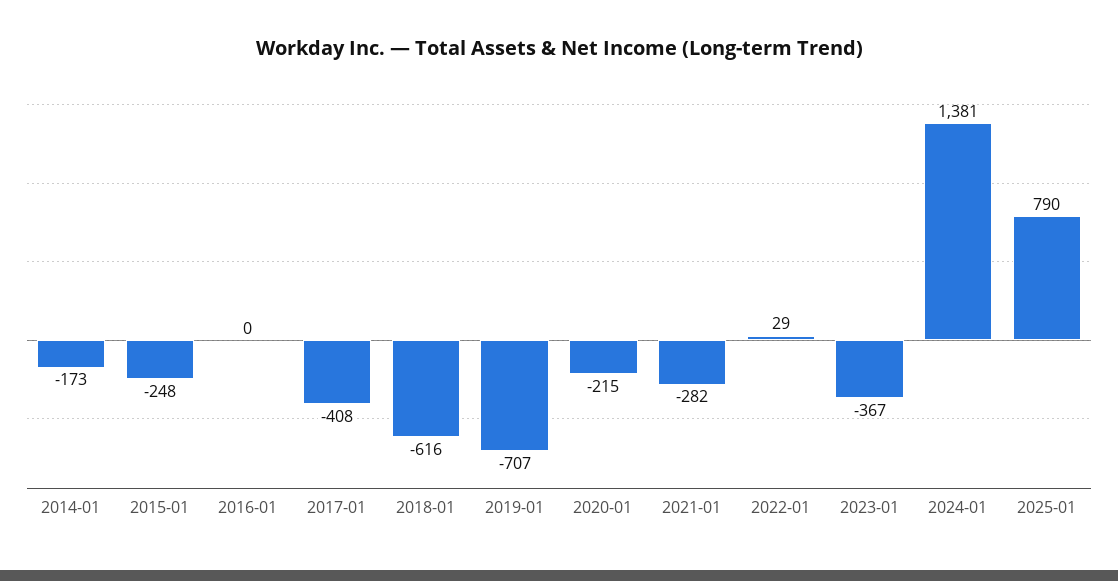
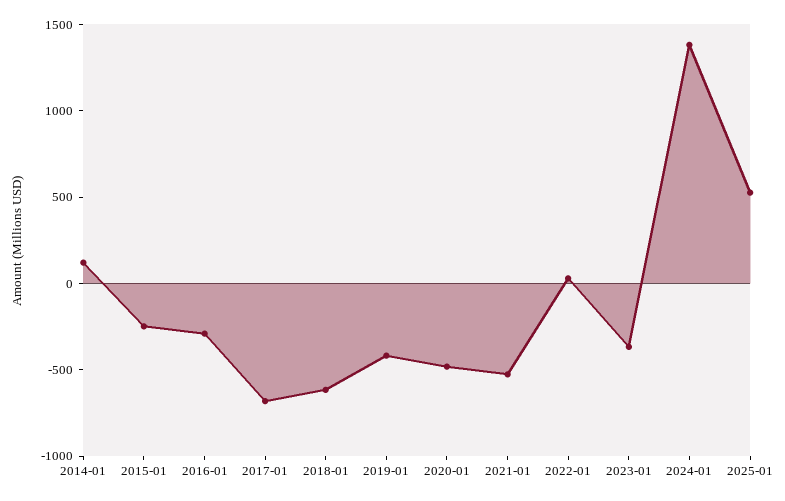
2014-01: -173 -> 100
2016-01: 0 -> -300
2017-01: -408 -> -700
2019-01: -707 -> -400
2020-01: -215 -> -500
2021-01: -282 -> -500
2025-01: 790 -> 500

